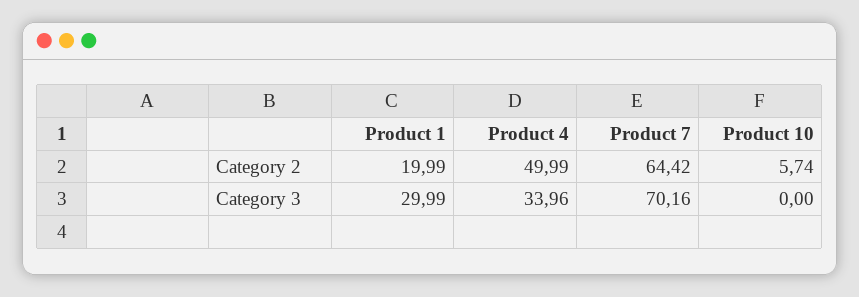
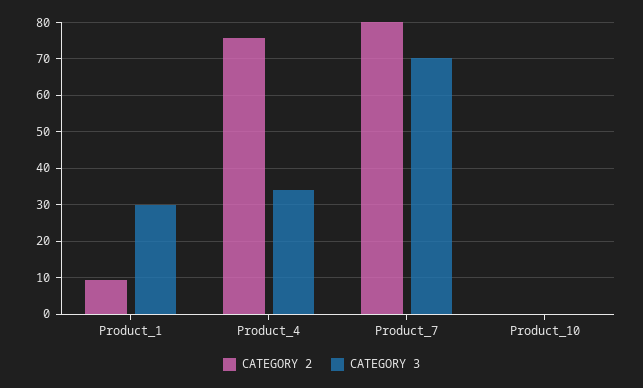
Category 2, Product 1: 19.99 -> 10
Category 2, Product 4: 49.99 -> 76
Category 2, Product 7: 64.42 -> 80
Category 2, Product 10: 5.74 -> 0

